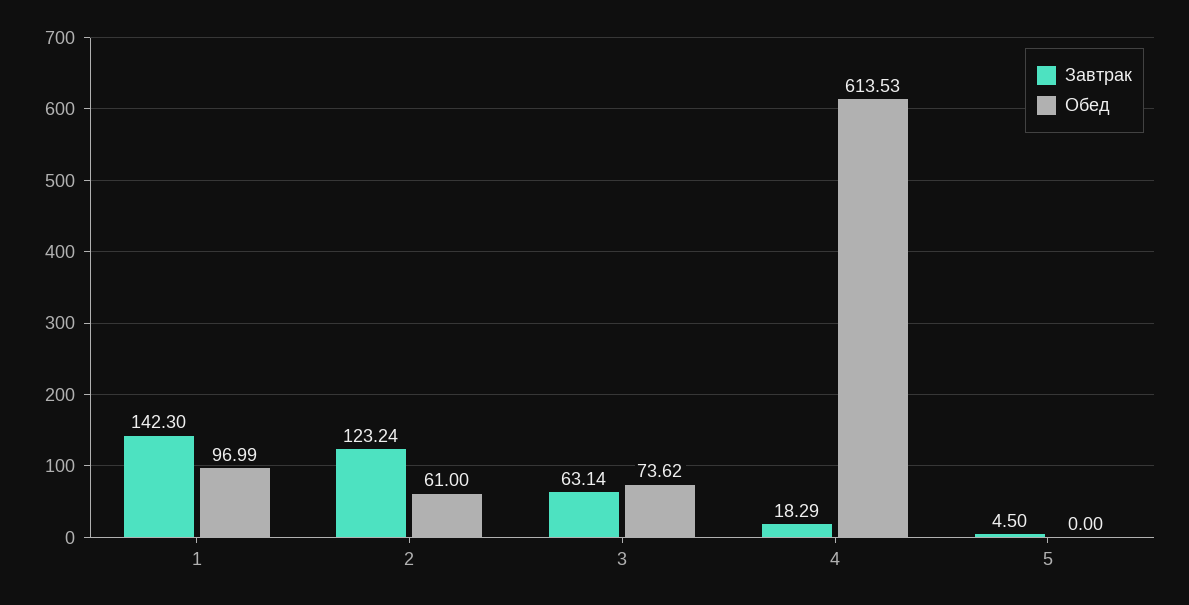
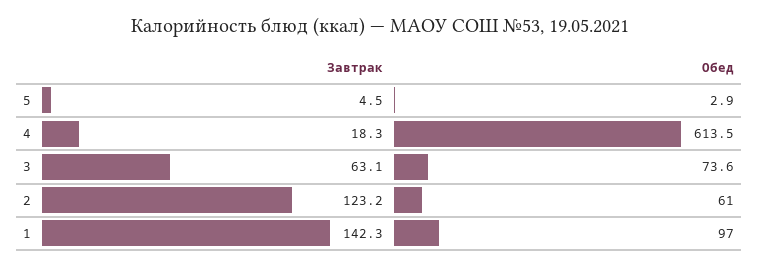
Обед, 5: 0 -> 2.9

